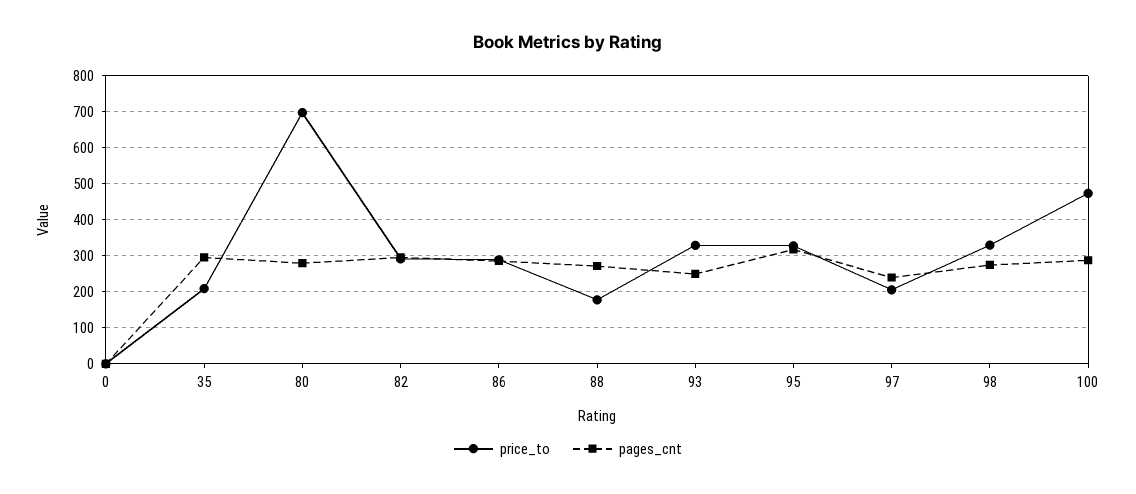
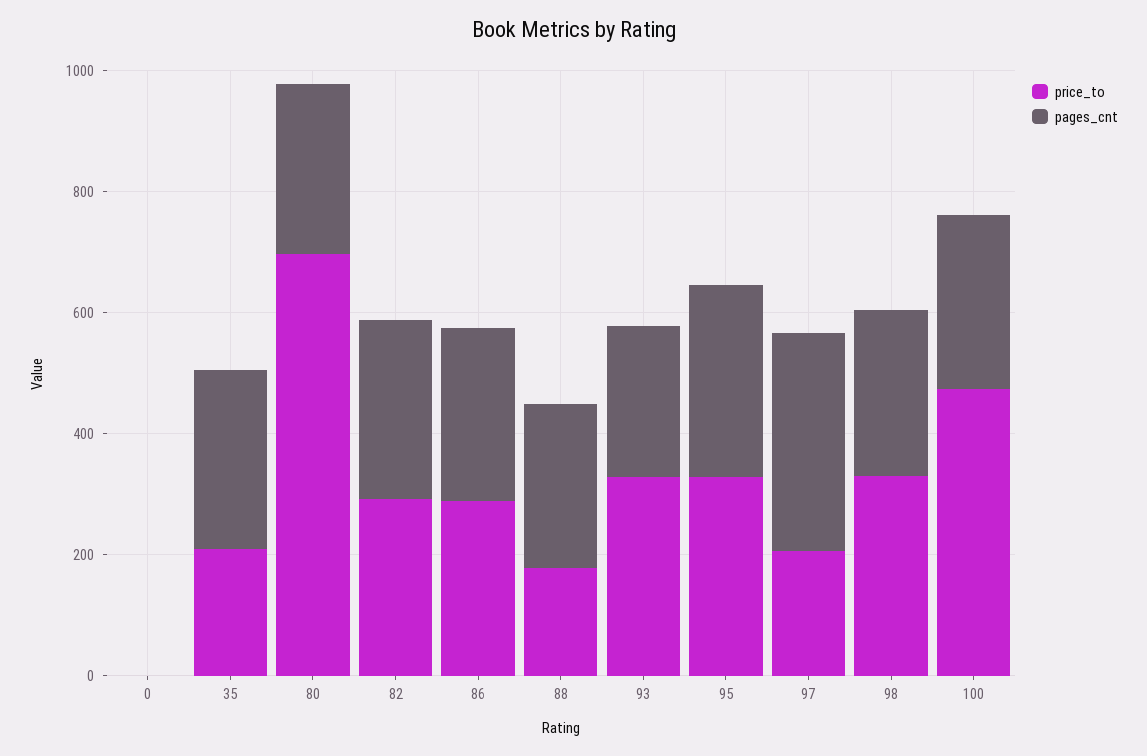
pages_cnt, 97: 240 -> 350

